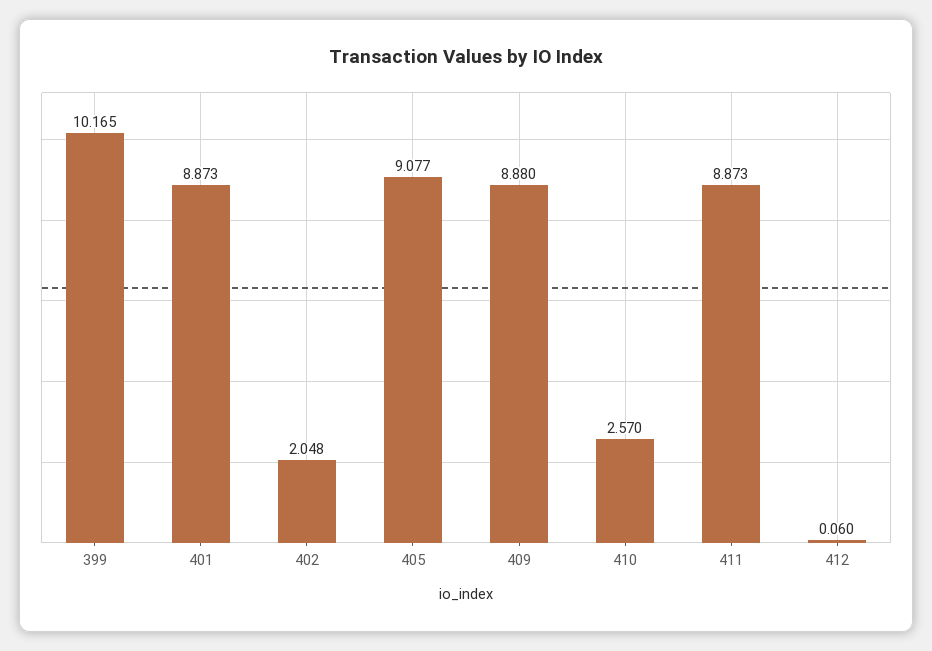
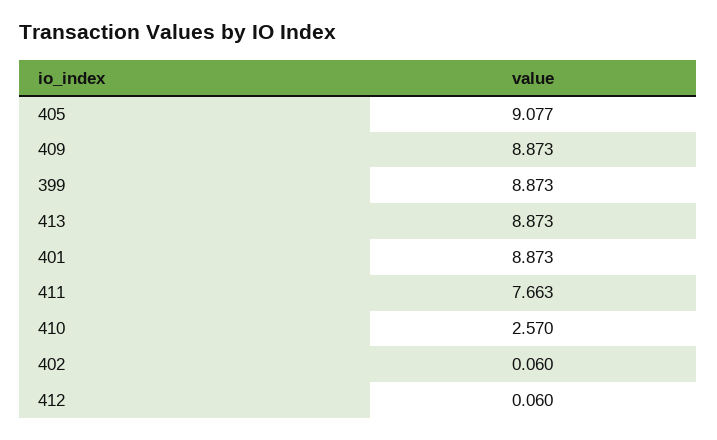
399: 10.165 -> 8.873
402: 2.048 -> 0.06
409: 8.88 -> 8.873
411: 8.873 -> 7.663
413: none -> 8.873

